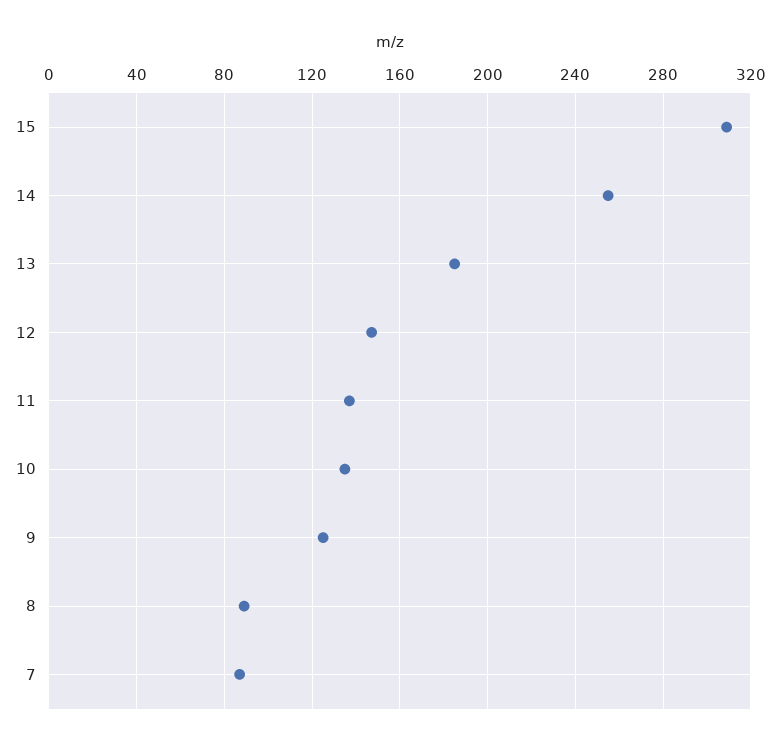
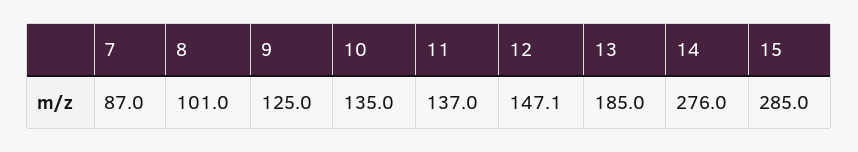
15: 310 -> 285
14: 255 -> 276
8: 90 -> 101

